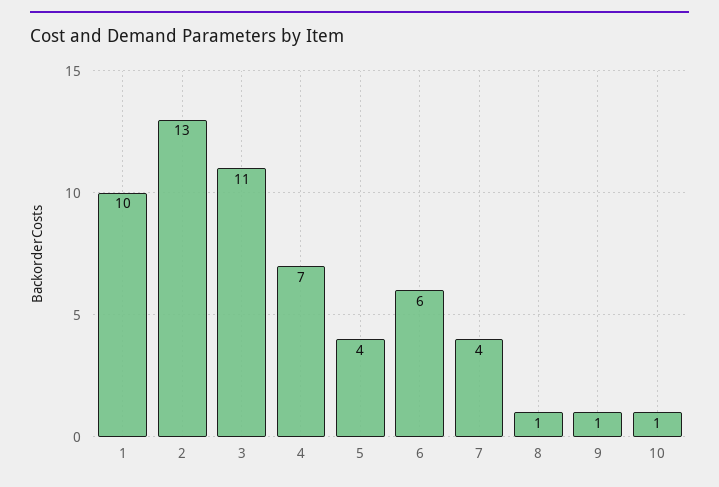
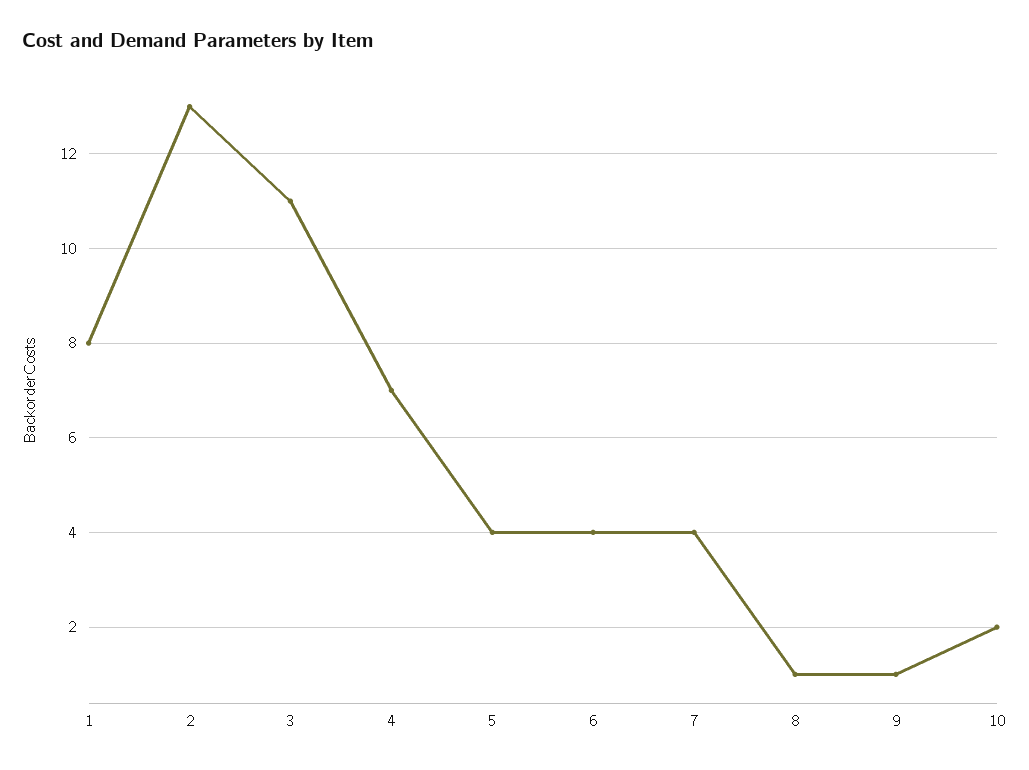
1: 10 -> 8
6: 6 -> 4
10: 1 -> 2

